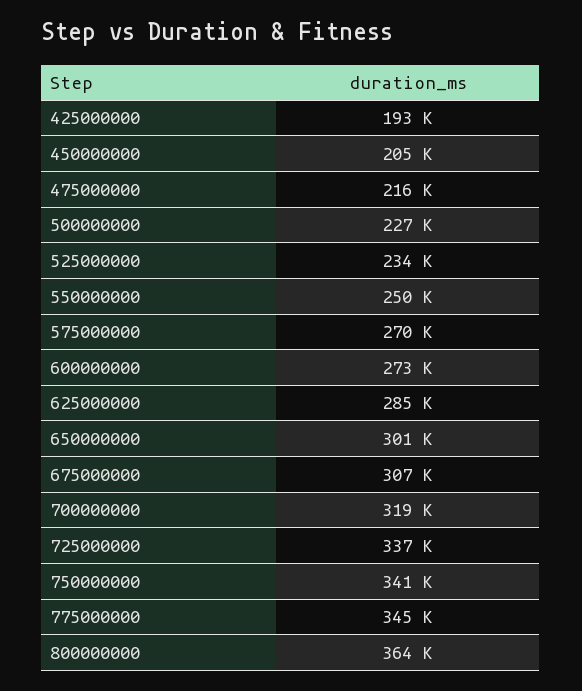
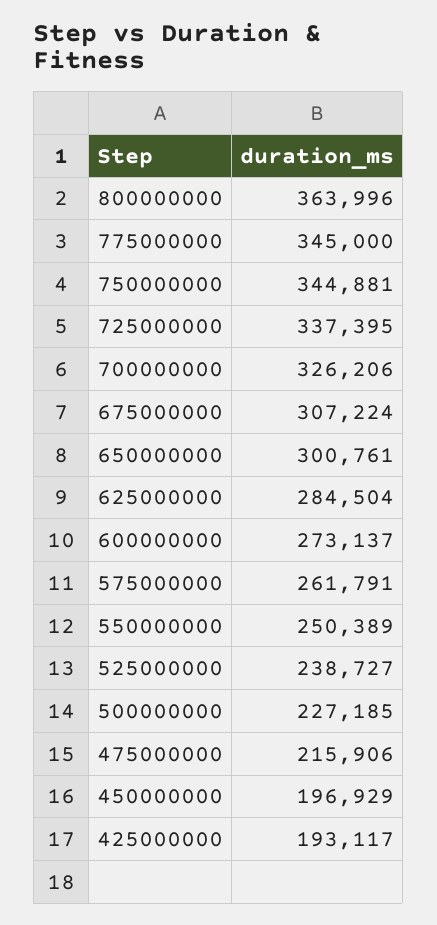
450000000: 205000 -> 196929
525000000: 234000 -> 238727
575000000: 270000 -> 261791
700000000: 319000 -> 326206
750000000: 341000 -> 344881

